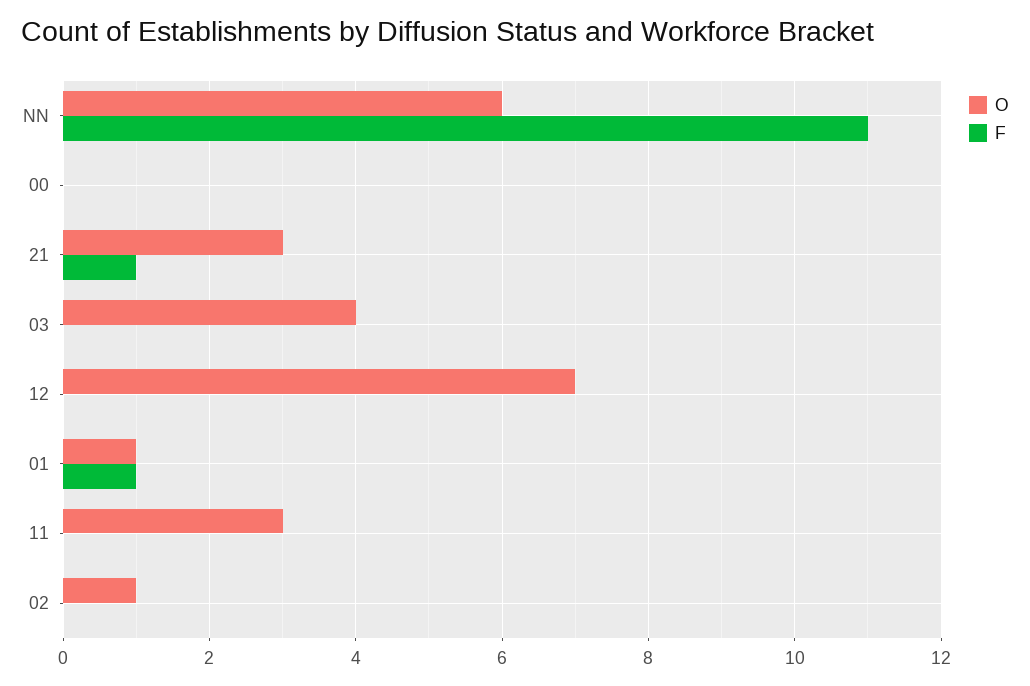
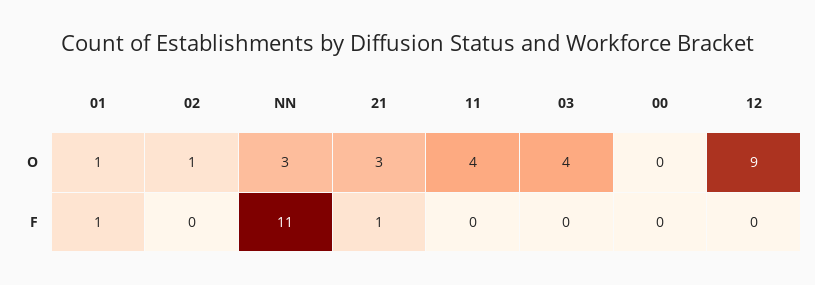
O, NN: 6 -> 3
O, 12: 7 -> 9
O, 11: 3 -> 4

